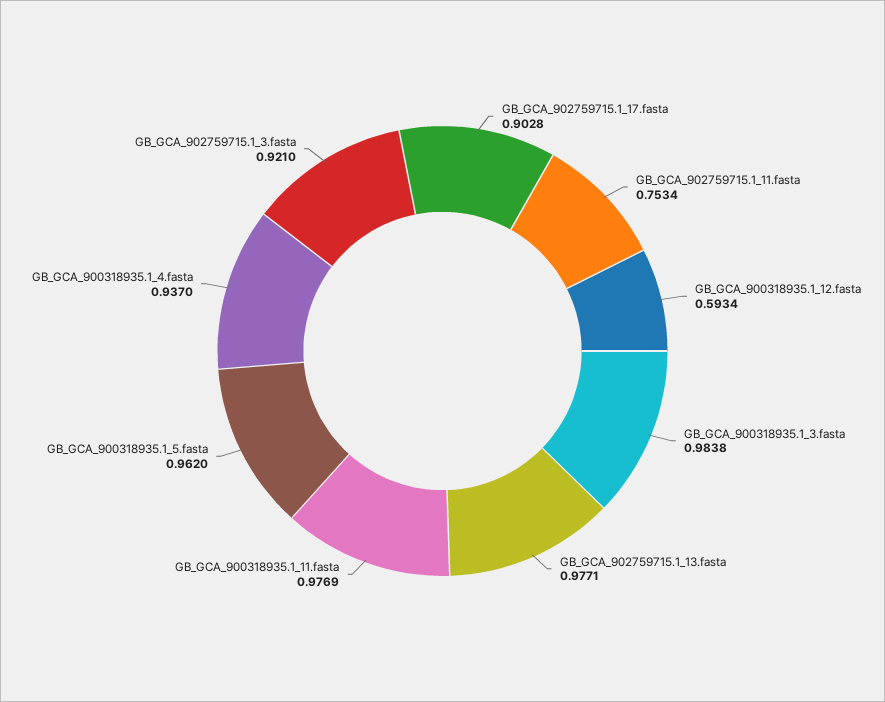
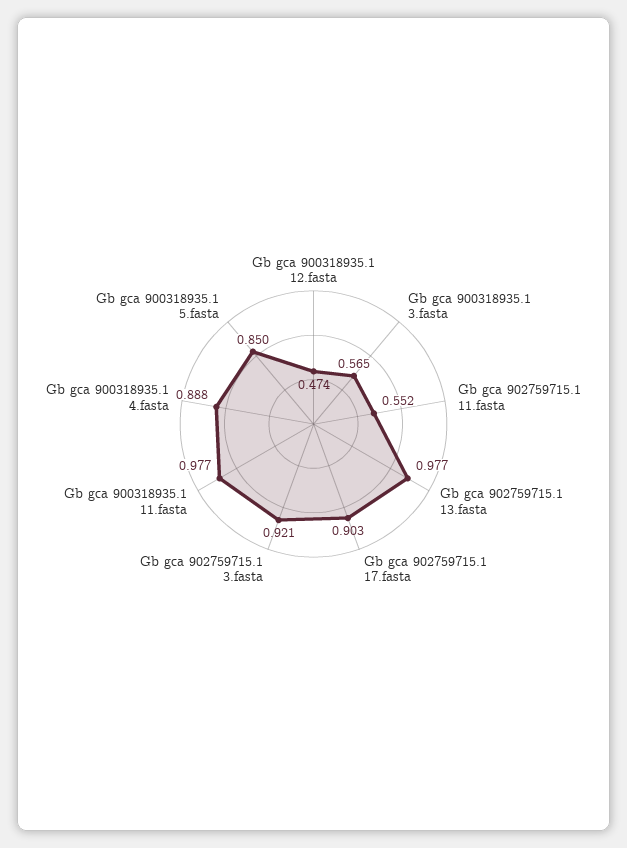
GB_GCA_902759715.1_11.fasta: 0.7534 -> 0.552
GB_GCA_900318935.1_12.fasta: 0.5934 -> 0.474
GB_GCA_900318935.1_3.fasta: 0.9838 -> 0.565
GB_GCA_900318935.1_5.fasta: 0.962 -> 0.85
GB_GCA_900318935.1_4.fasta: 0.937 -> 0.888

